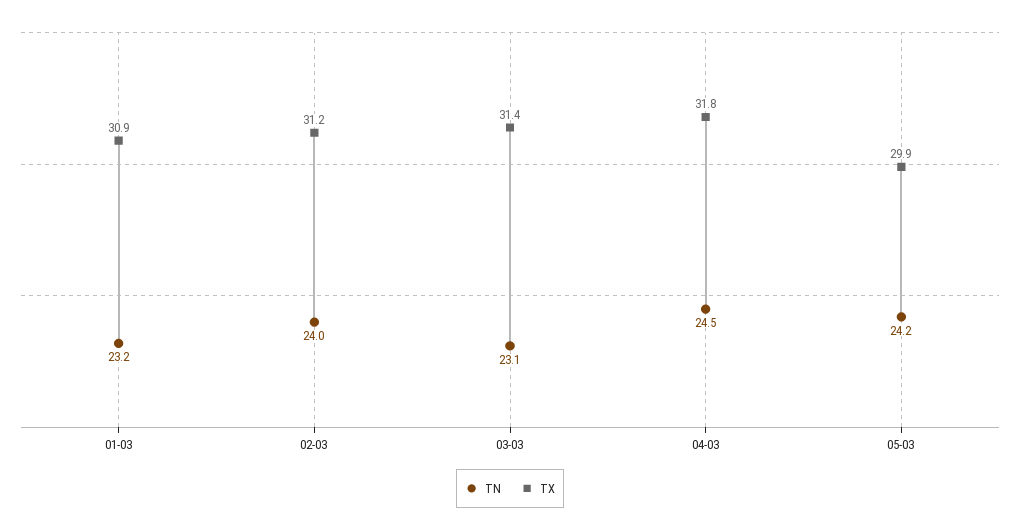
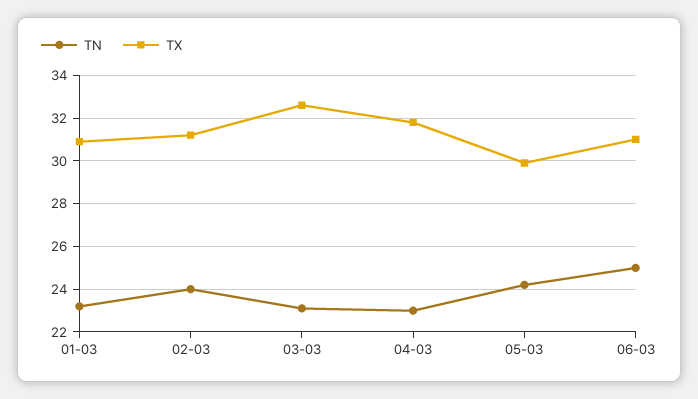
TX, 03-03: 31.4 -> 32.5
TN, 04-03: 24.5 -> 23
TN, 06-03: none -> 25
TX, 06-03: none -> 31

